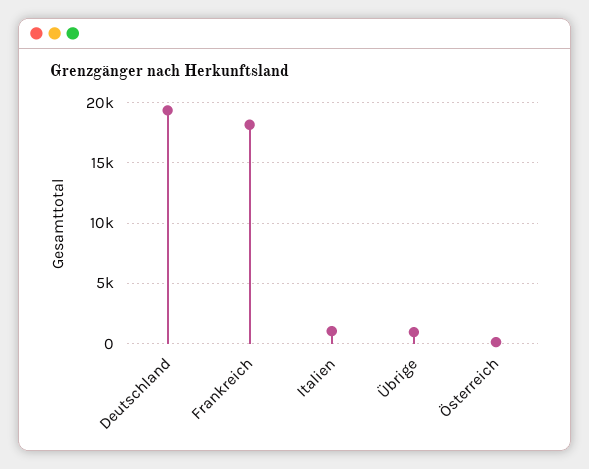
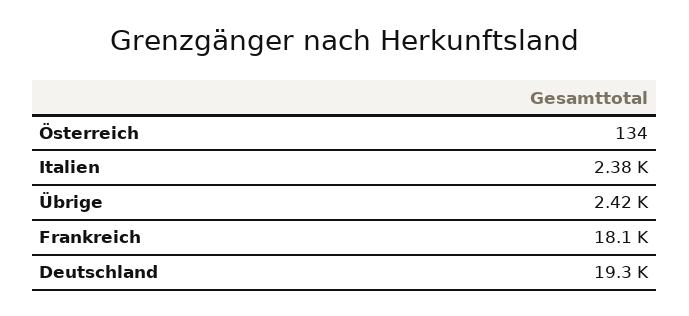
Italien: 1000 -> 2380
Übrige: 1000 -> 2420

